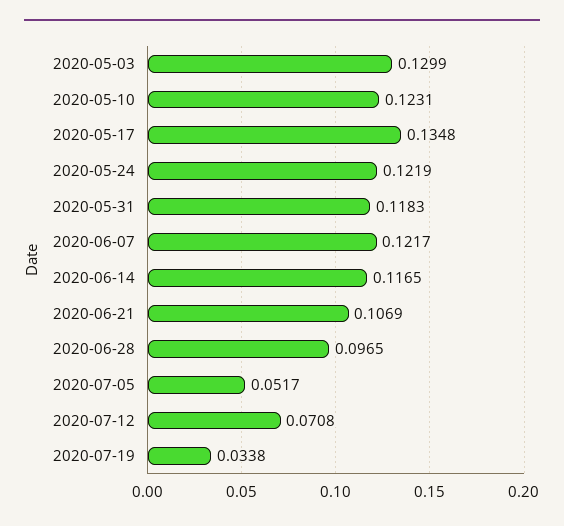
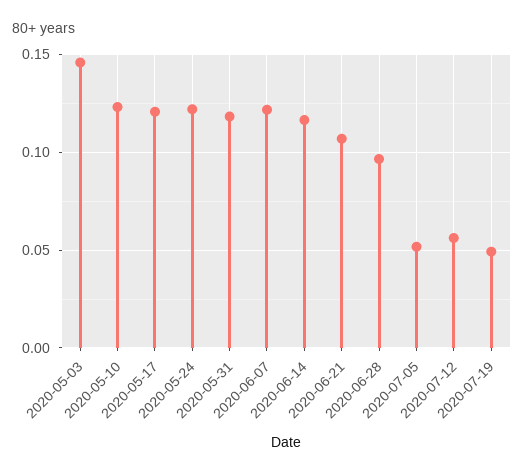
2020-05-03: 0.1299 -> 0.145
2020-05-17: 0.1348 -> 0.12
2020-07-12: 0.0708 -> 0.055
2020-07-19: 0.0338 -> 0.05

